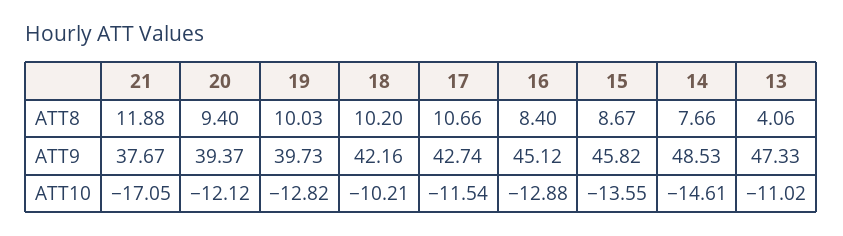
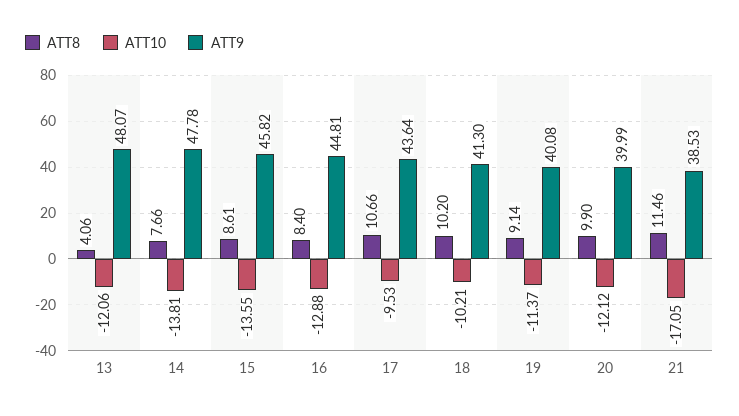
ATT8, 21: 11.88 -> 11.46
ATT8, 20: 9.4 -> 9.9
ATT8, 19: 10.03 -> 9.14
ATT8, 15: 8.67 -> 8.61
ATT9, 21: 37.67 -> 38.53
ATT9, 20: 39.37 -> 39.99
ATT9, 19: 39.73 -> 40.08
ATT9, 18: 42.16 -> 41.3
ATT9, 17: 42.74 -> 43.64
ATT9, 16: 45.12 -> 44.81
ATT9, 14: 48.53 -> 47.78
ATT9, 13: 47.33 -> 48.07
ATT10, 19: -12.82 -> -11.37
ATT10, 17: -11.54 -> -9.53
ATT10, 14: -14.61 -> -13.81
ATT10, 13: -11.02 -> -12.06

